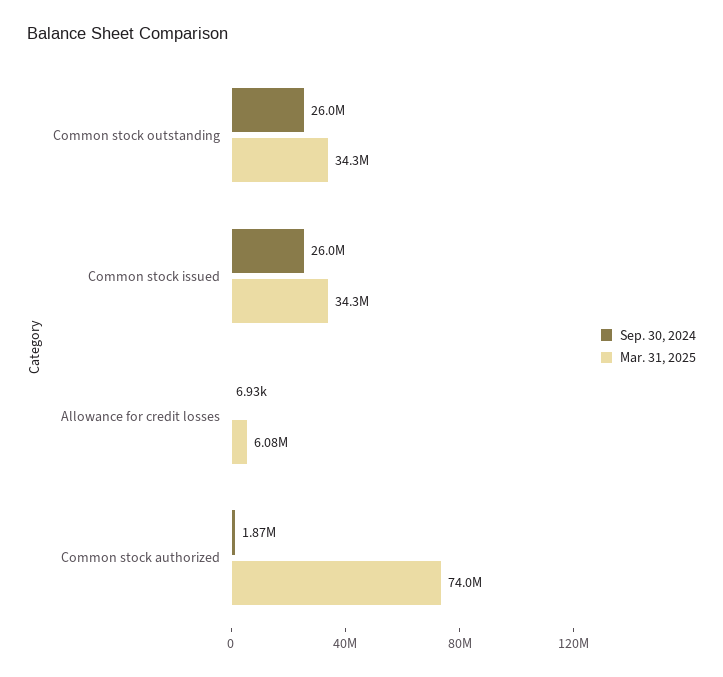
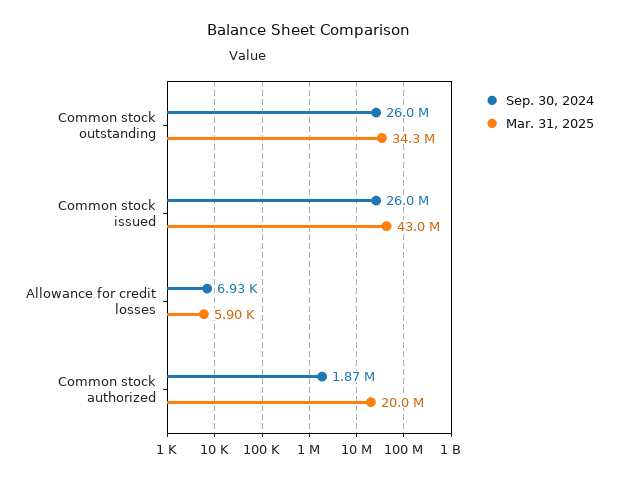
Mar. 31, 2025, Common stock issued: 34300000 -> 43000000
Mar. 31, 2025, Allowance for credit losses: 6080000 -> 5900
Mar. 31, 2025, Common stock authorized: 74000000 -> 20000000

